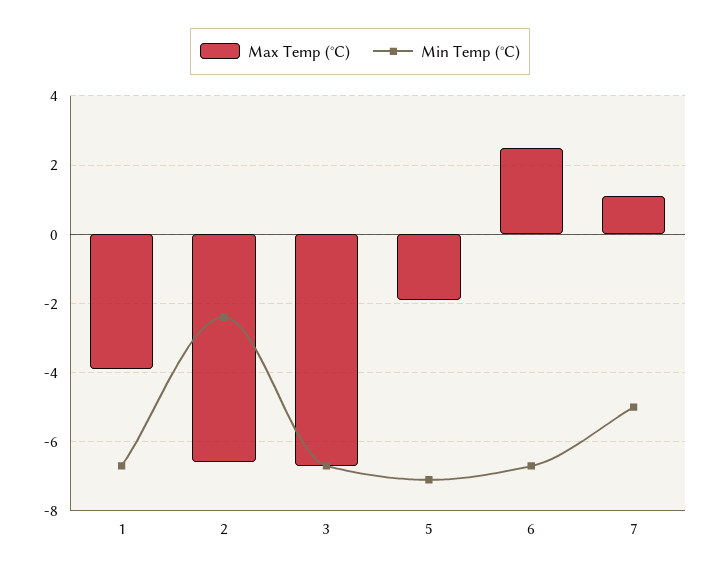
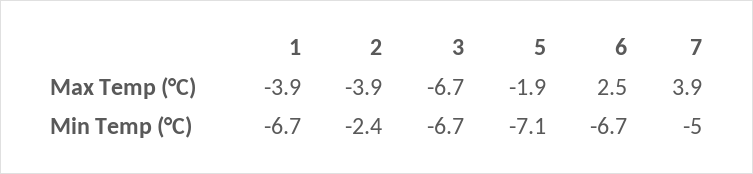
Max Temp (°C), 2: -6.5 -> -3.9
Max Temp (°C), 7: 1 -> 3.9

